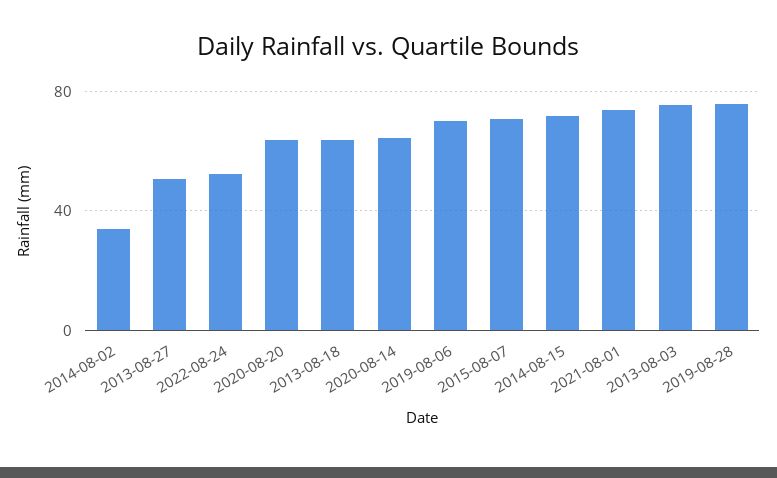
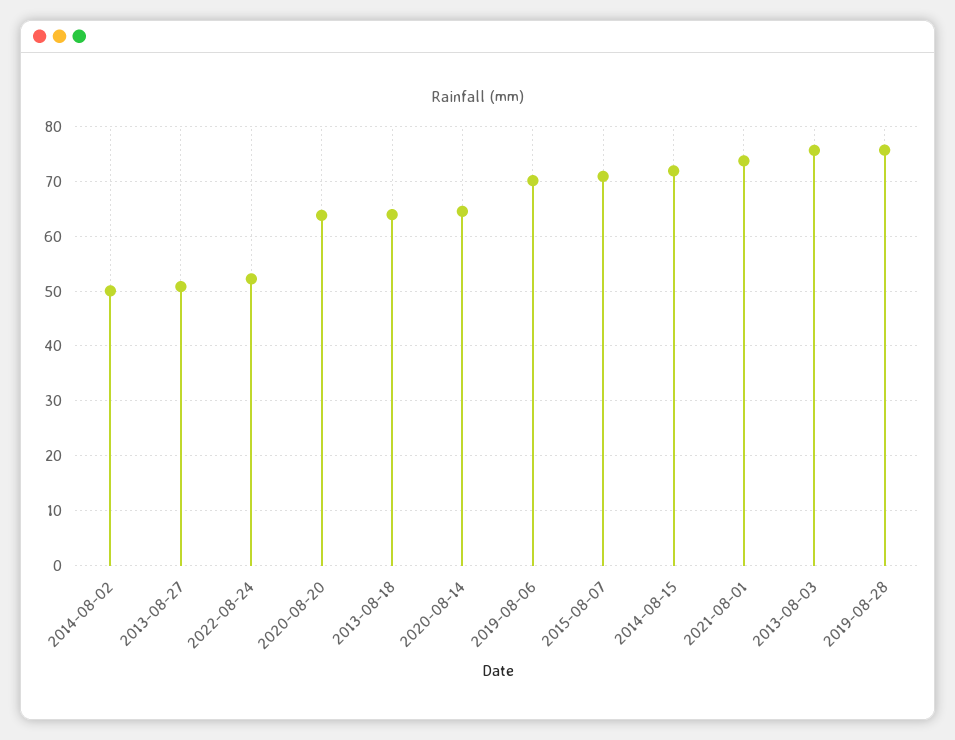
2014-08-02: 35 -> 50

